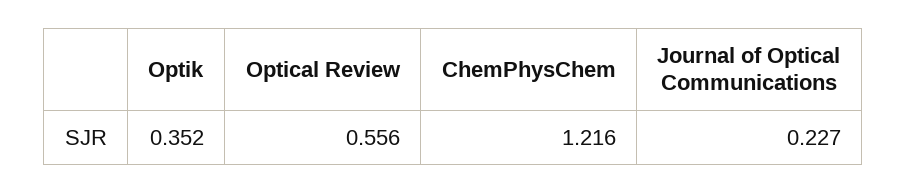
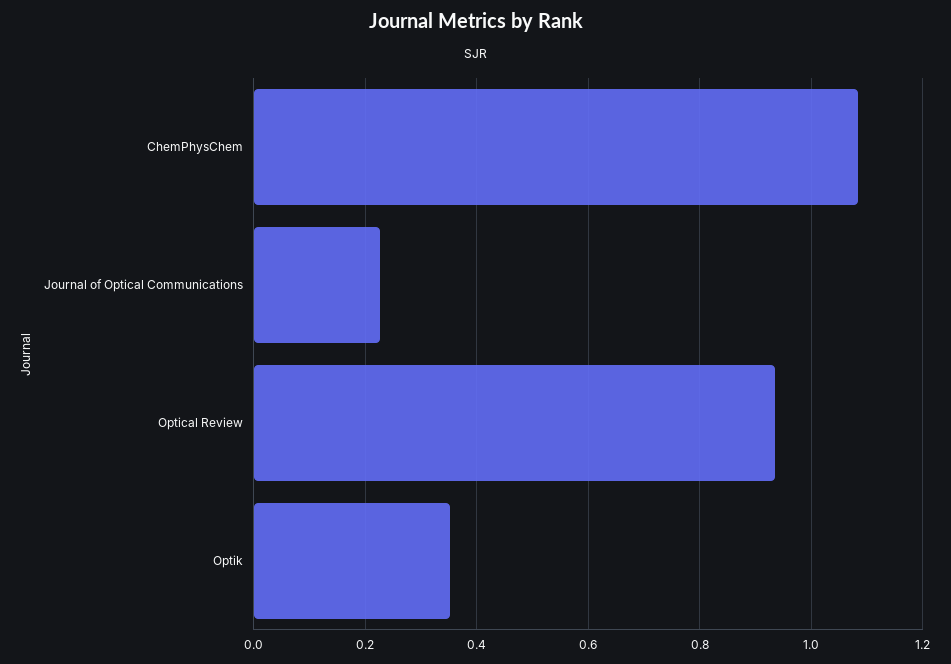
Optical Review: 0.556 -> 0.94
ChemPhysChem: 1.216 -> 1.08

